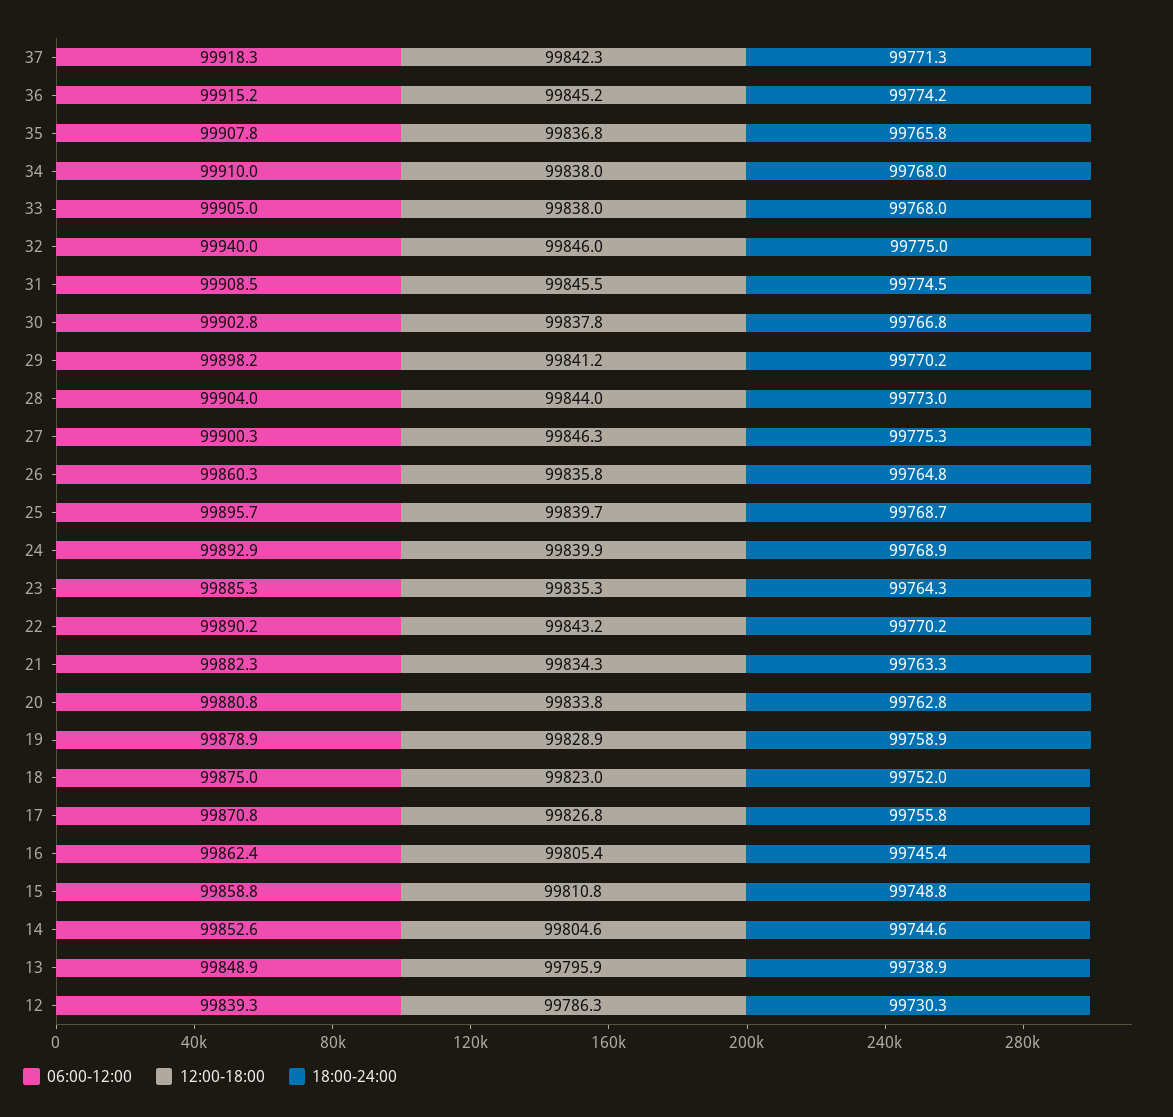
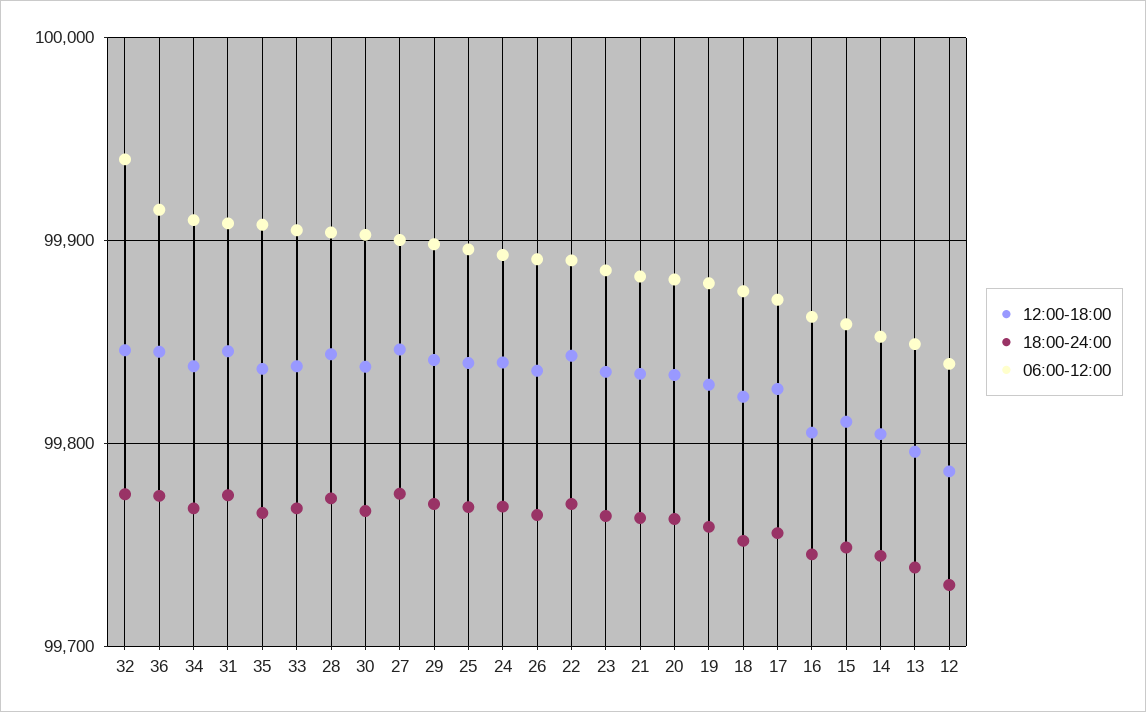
06:00-12:00, 37: 99918.3 -> none
12:00-18:00, 37: 99842.3 -> none
18:00-24:00, 37: 99771.3 -> none
06:00-12:00, 26: 99860.3 -> 99890

